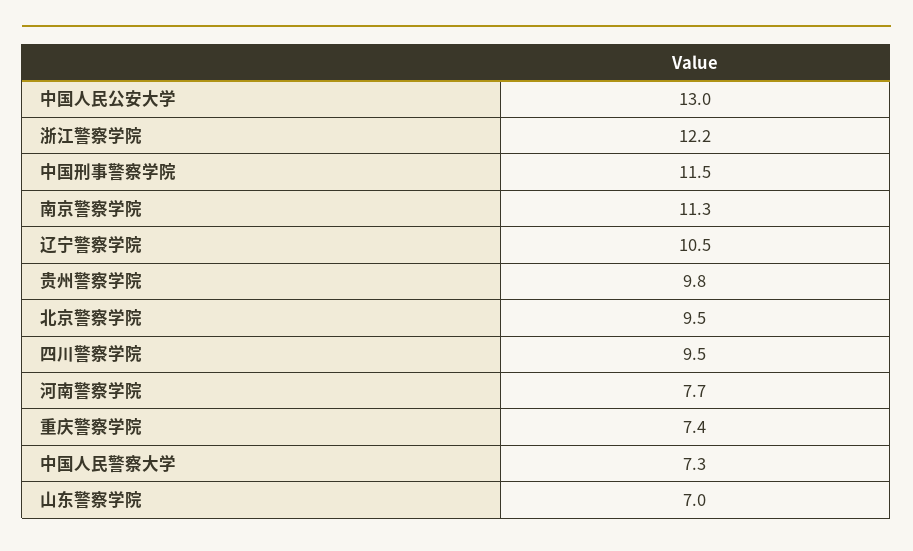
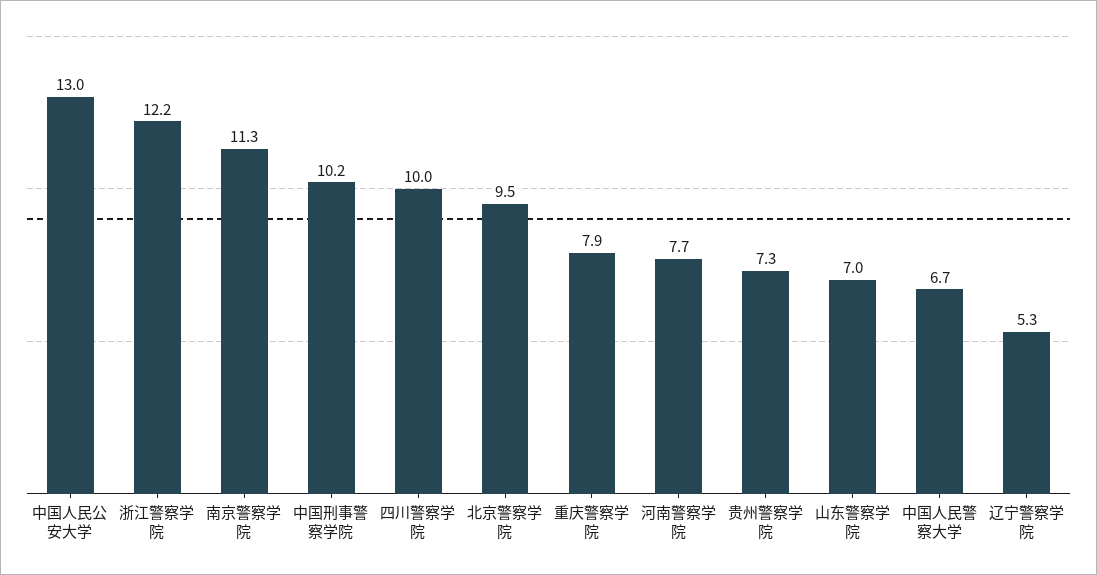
中国刑事警察学院: 11.5 -> 10.2
辽宁警察学院: 10.5 -> 5.3
贵州警察学院: 9.8 -> 7.3
四川警察学院: 9.5 -> 10
重庆警察学院: 7.4 -> 7.9
中国人民警察大学: 7.3 -> 6.7

